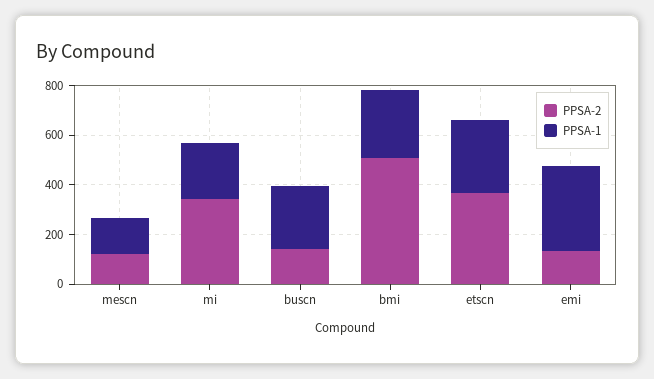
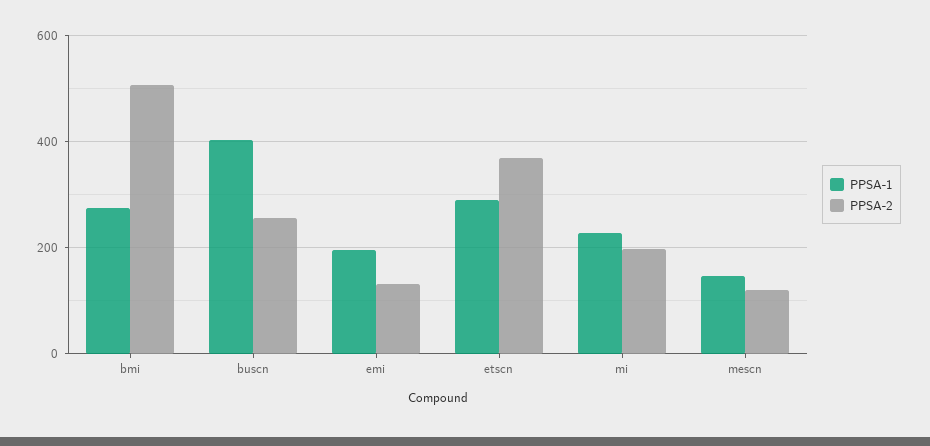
PPSA-2, mi: 350 -> 200
PPSA-2, buscn: 150 -> 260
PPSA-1, buscn: 250 -> 400
PPSA-1, emi: 350 -> 200

